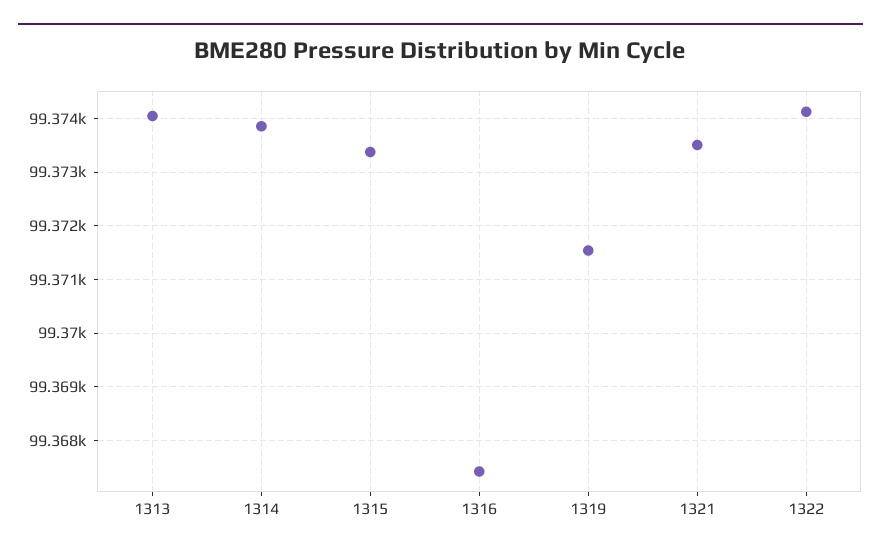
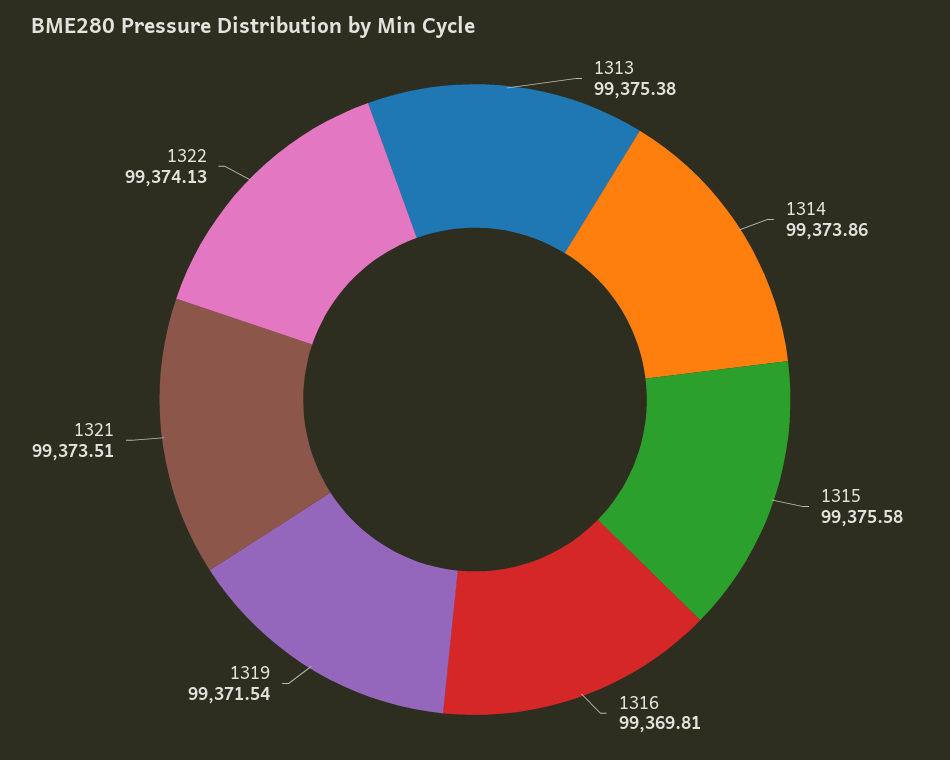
1313: 99374 -> 99375.38
1315: 99373.4 -> 99375.58
1316: 99367.4 -> 99369.81

